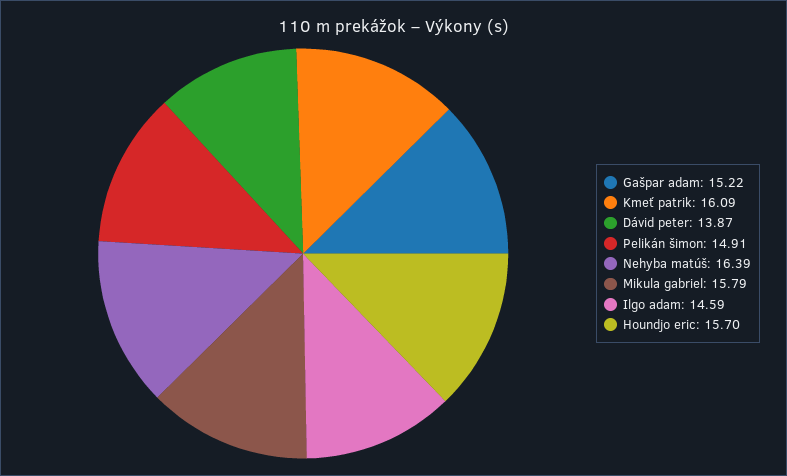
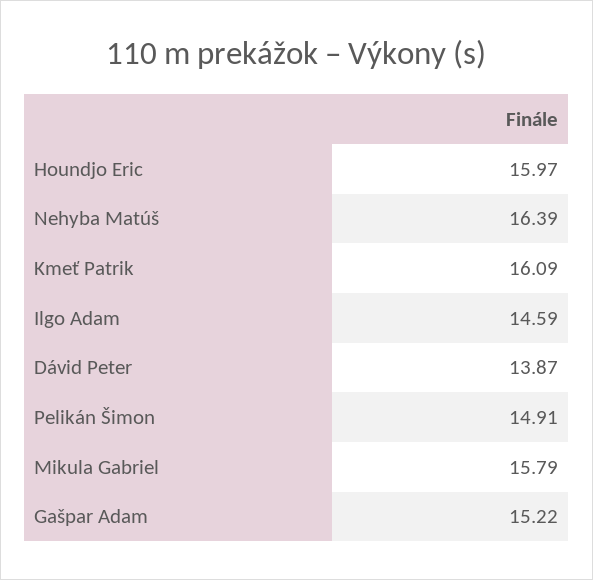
Houndjo eric: 15.7 -> 15.97

